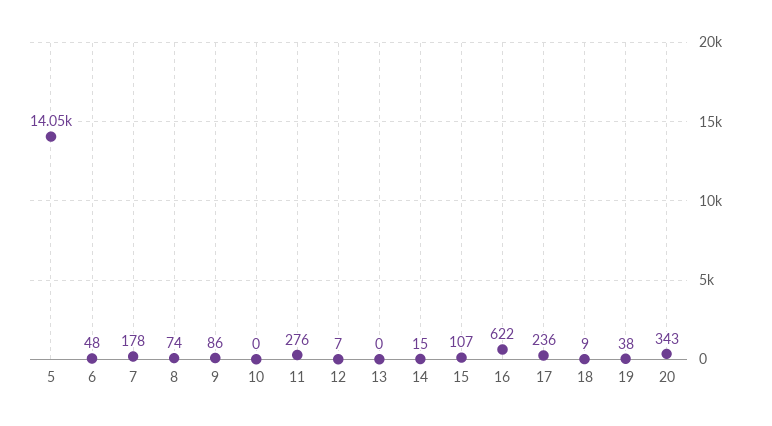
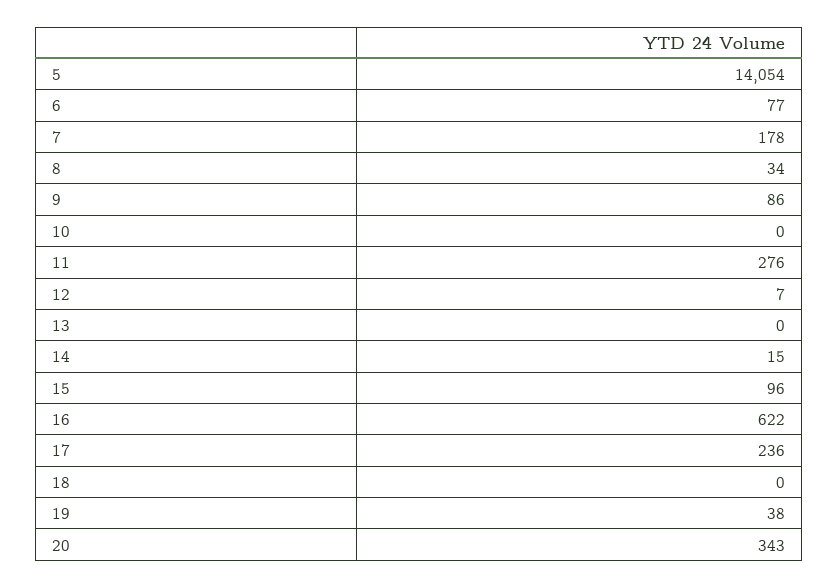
6: 48 -> 77
8: 74 -> 34
15: 107 -> 96
18: 9 -> 0

